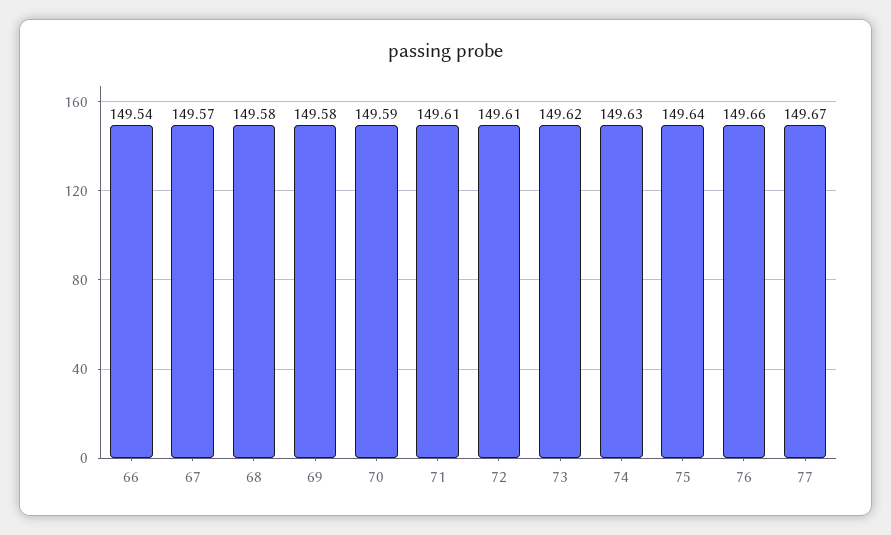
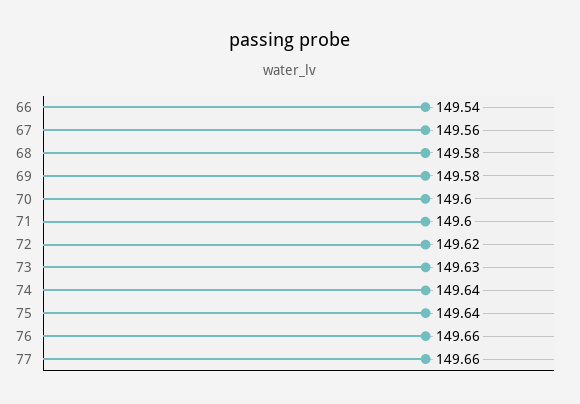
67: 149.57 -> 149.56
70: 149.59 -> 149.6
71: 149.61 -> 149.6
72: 149.61 -> 149.62
73: 149.62 -> 149.63
74: 149.63 -> 149.64
77: 149.67 -> 149.66

